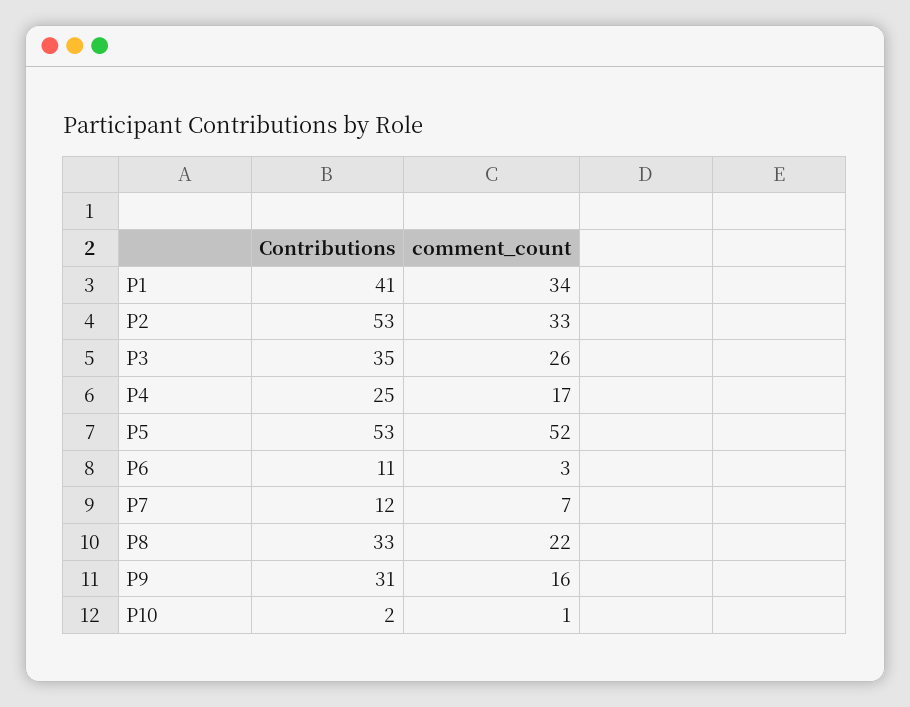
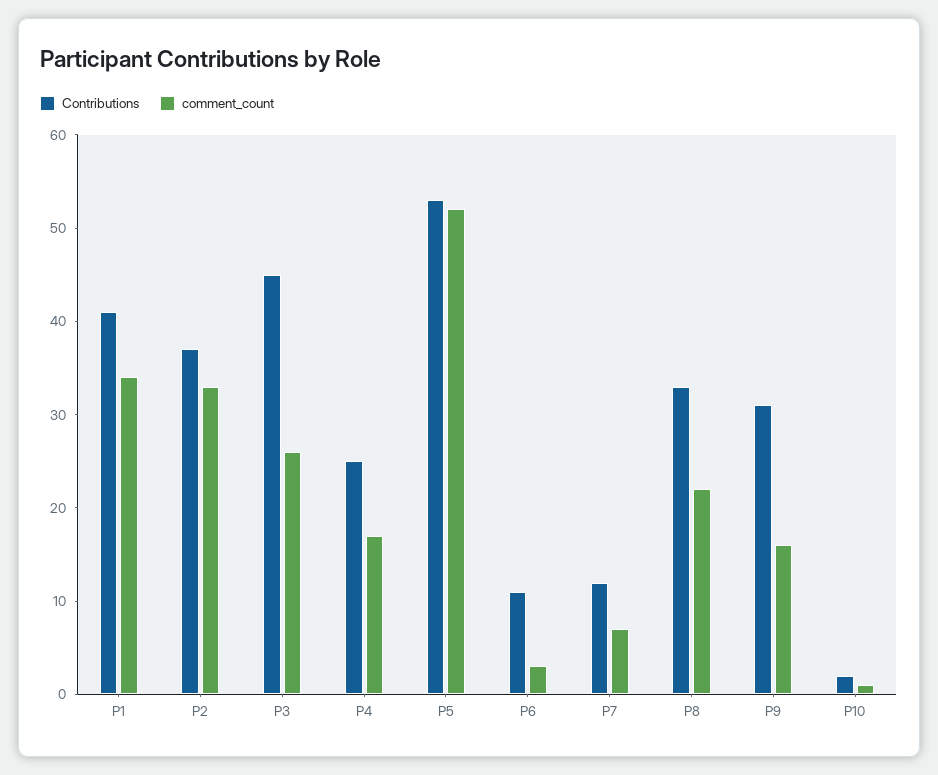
Contributions, P2: 53 -> 37
Contributions, P3: 35 -> 45

